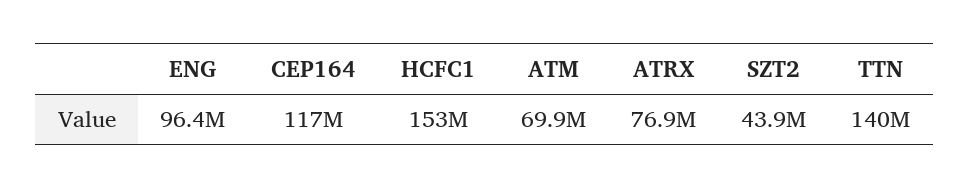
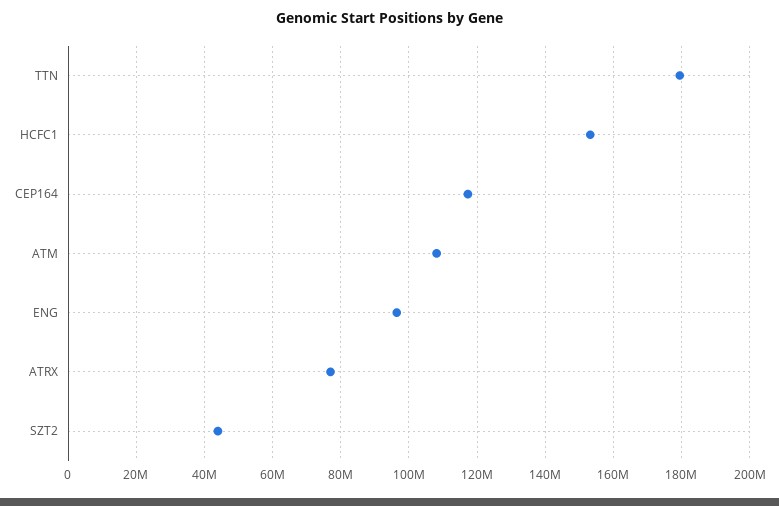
ATM: 69900000 -> 108000000
TTN: 140000000 -> 180000000

